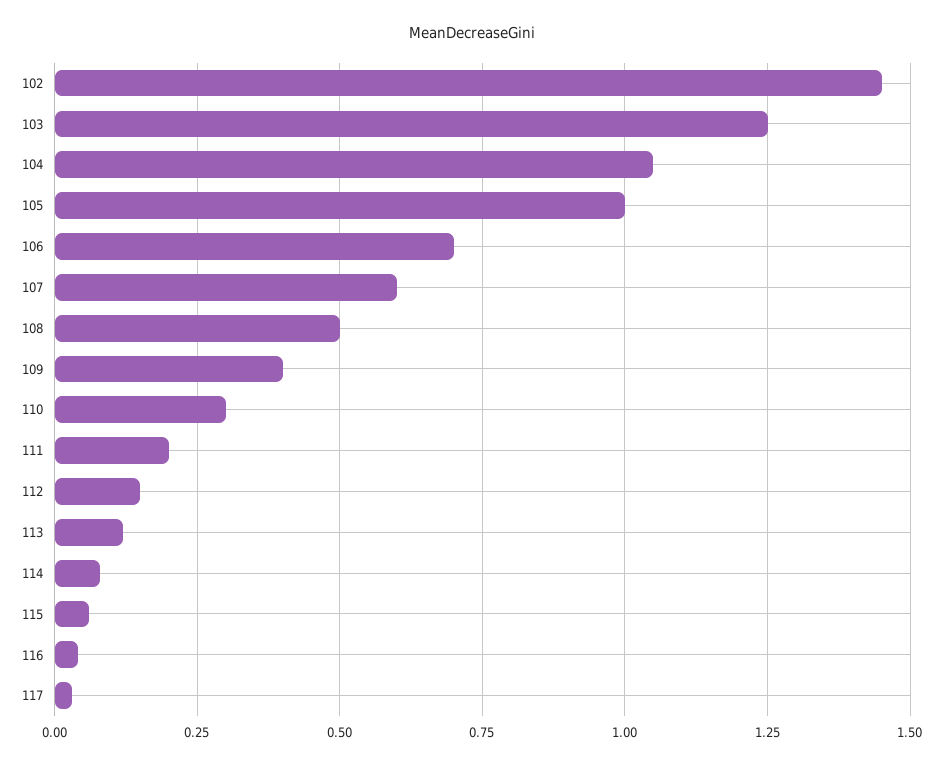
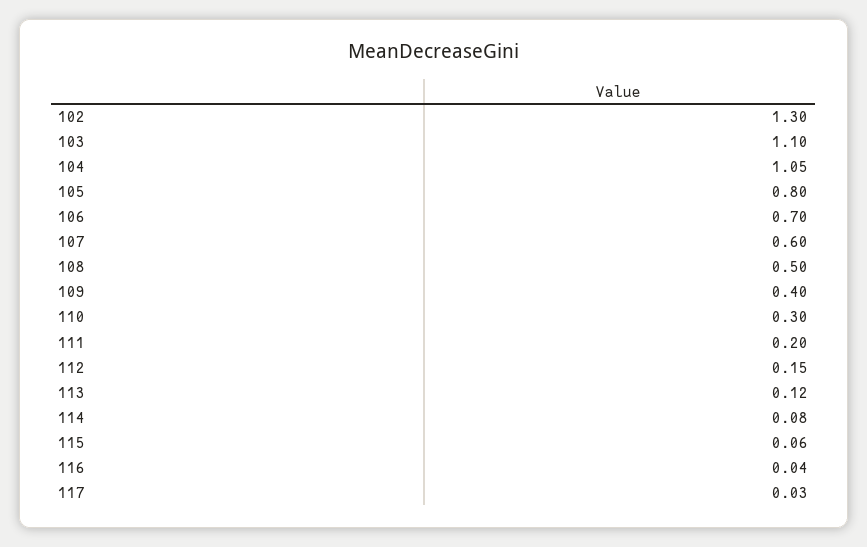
102: 1.45 -> 1.3
103: 1.25 -> 1.1
105: 1 -> 0.8

